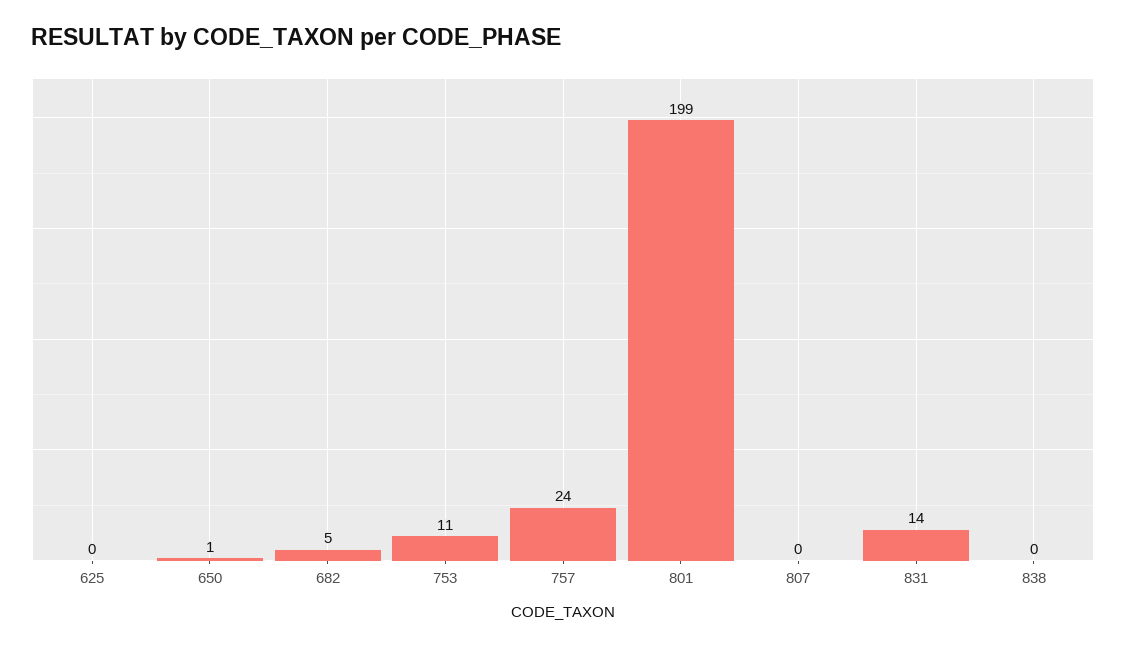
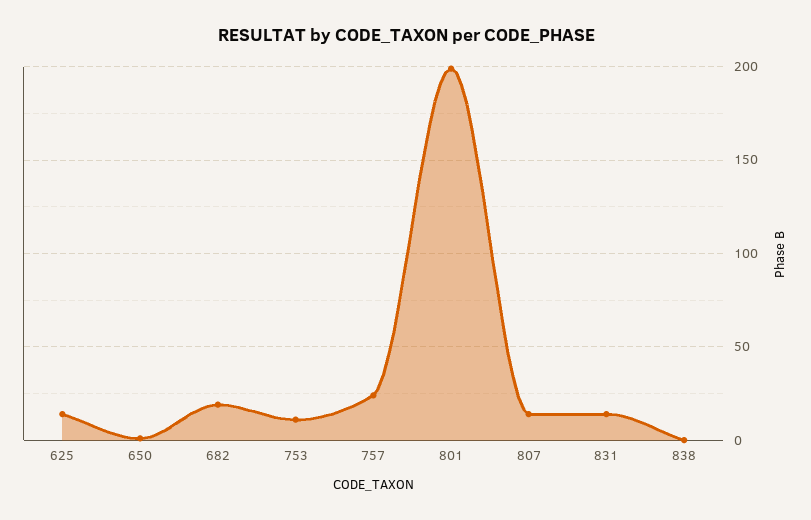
625: 0 -> 15
682: 5 -> 20
807: 0 -> 15

